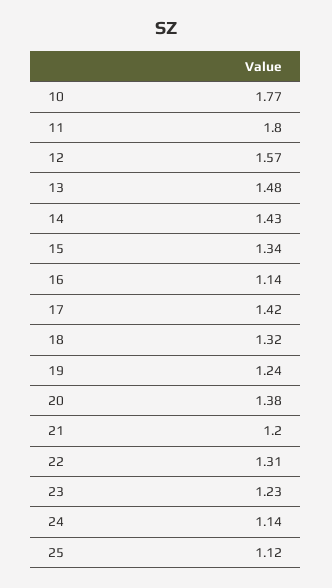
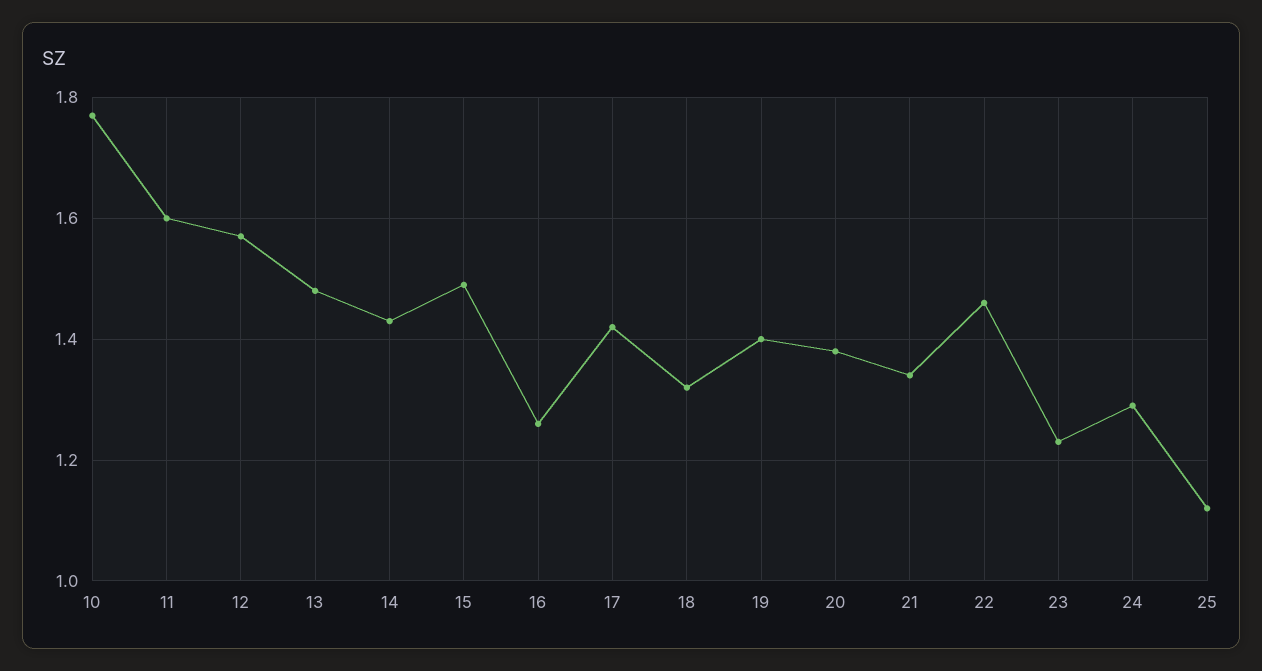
11: 1.8 -> 1.6
15: 1.34 -> 1.5
16: 1.14 -> 1.25
19: 1.24 -> 1.4
21: 1.2 -> 1.35
22: 1.31 -> 1.45
24: 1.14 -> 1.3

